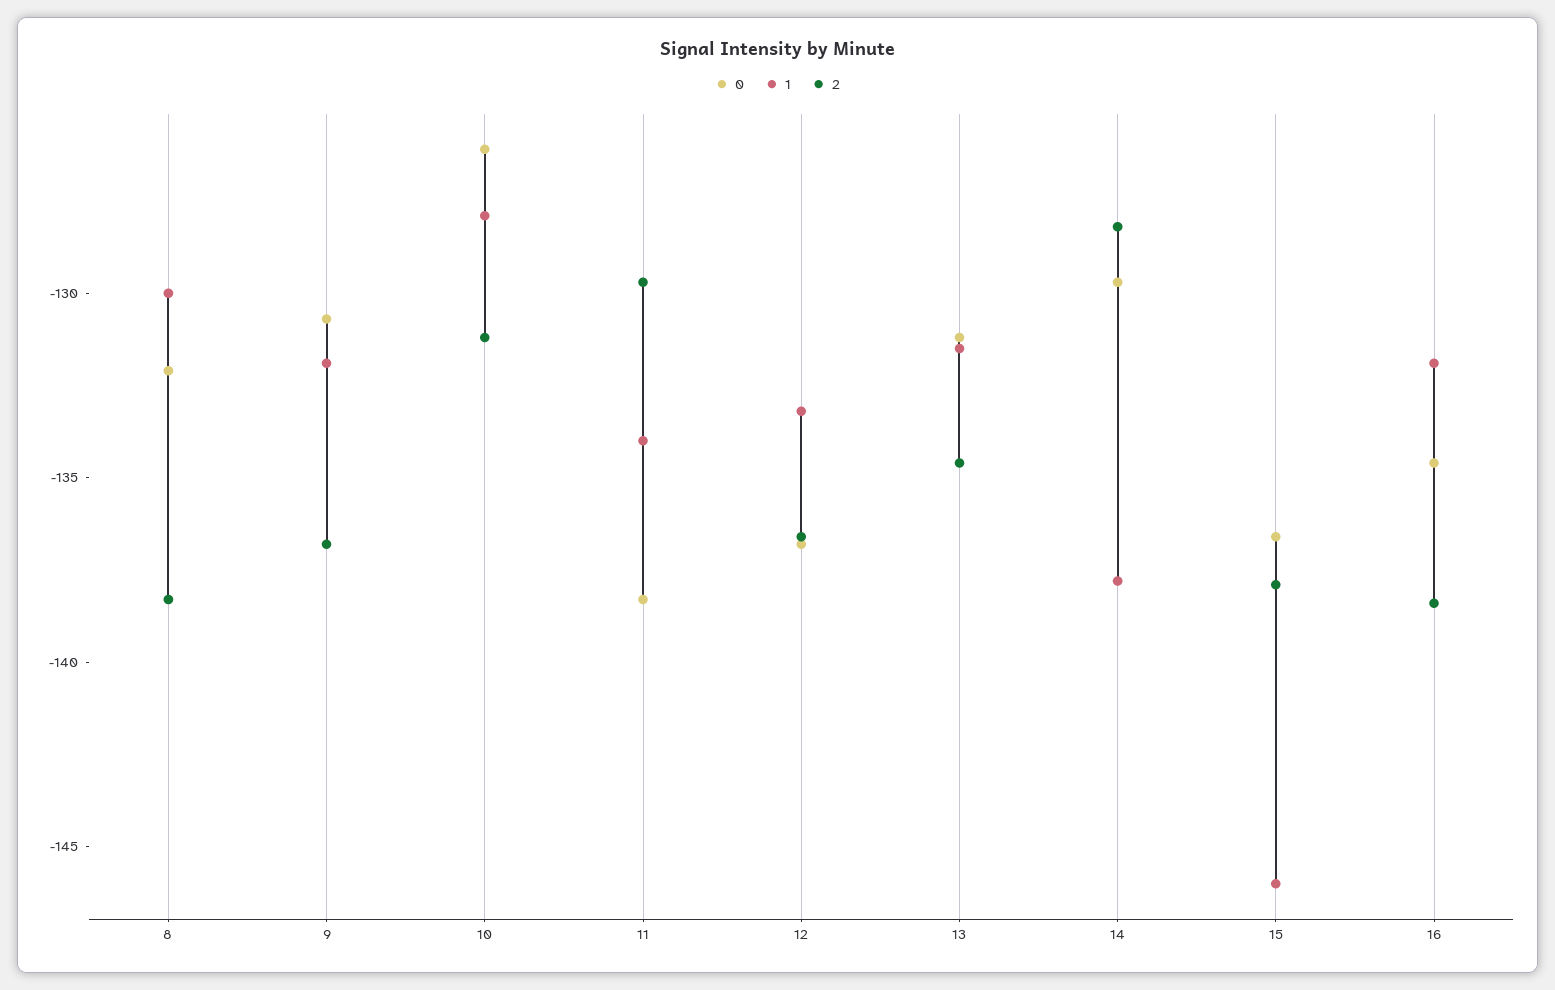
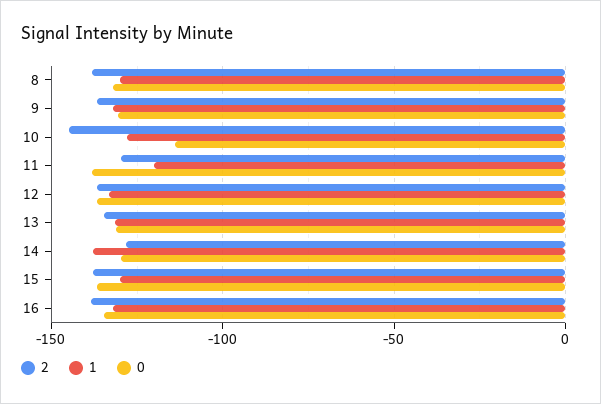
0, 10: -126 -> -115
2, 10: -131 -> -145
1, 11: -134 -> -120
1, 15: -146 -> -130

